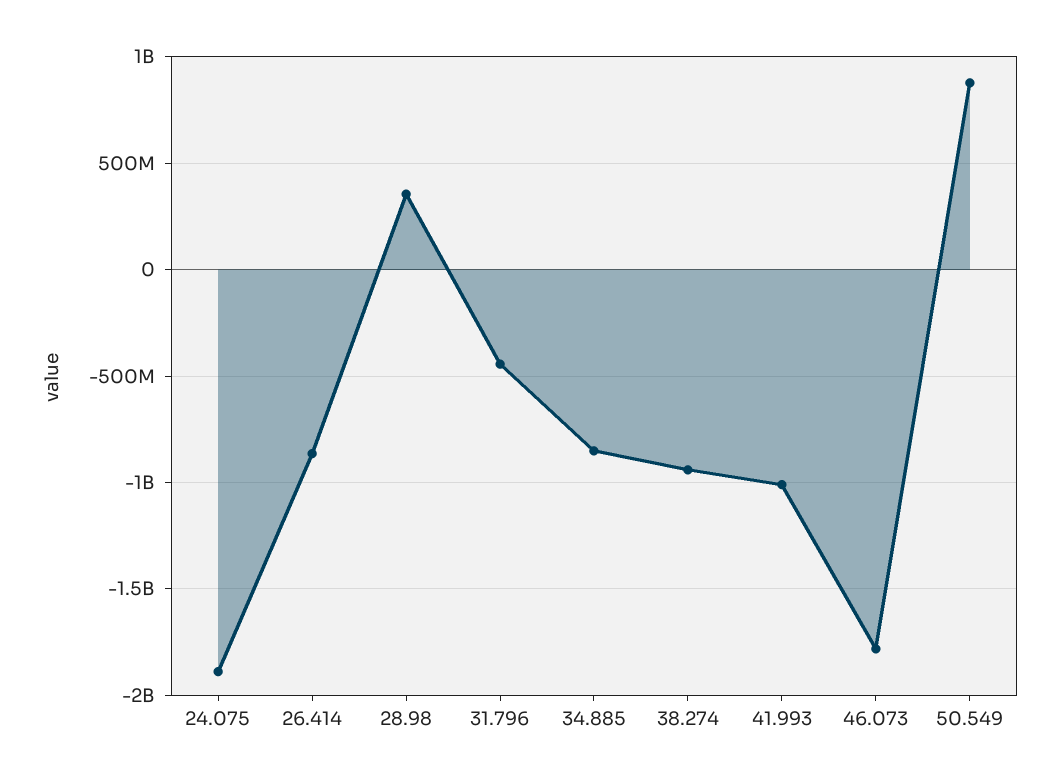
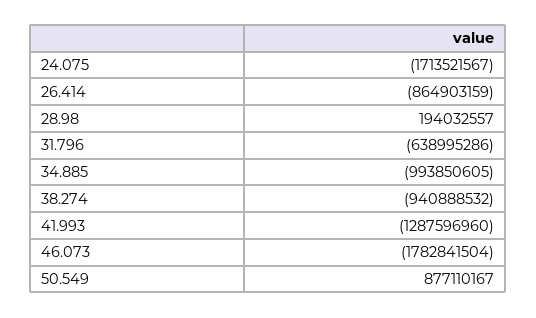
24.075: -1900000000 -> -1713521567
28.98: 350000000 -> 194032557
31.796: -450000000 -> -638995286
34.885: -850000000 -> -993850605
41.993: -1000000000 -> -1287596960

